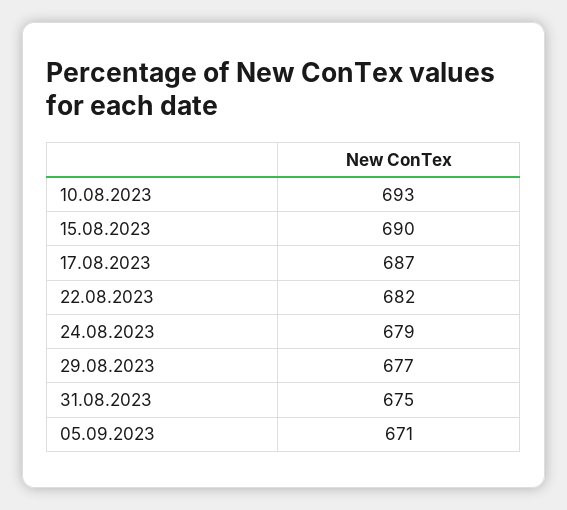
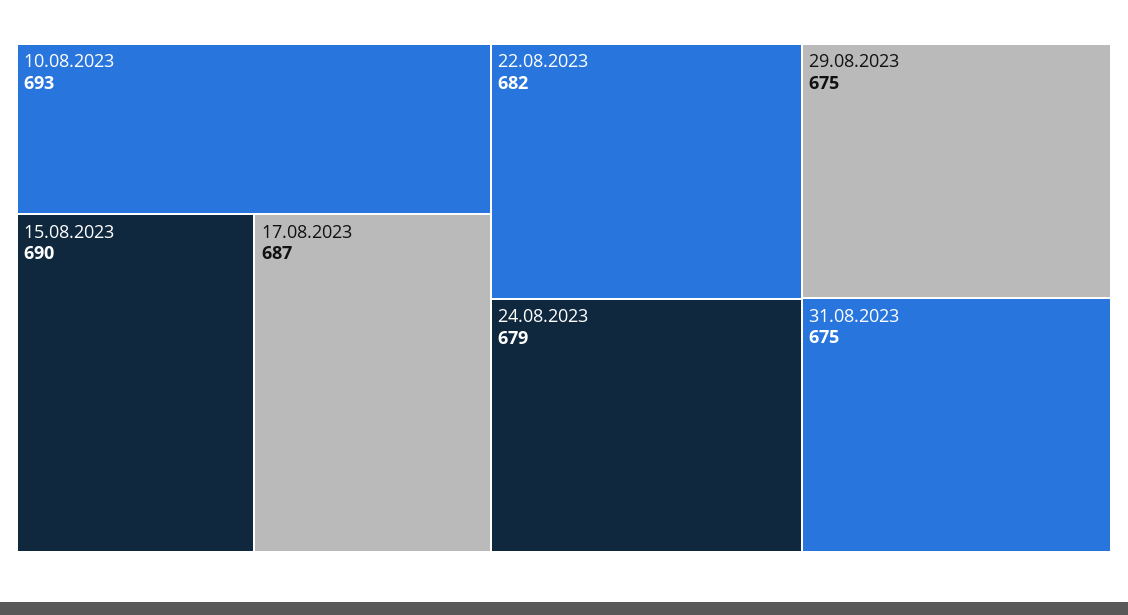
29.08.2023: 677 -> 675
05.09.2023: 671 -> none

